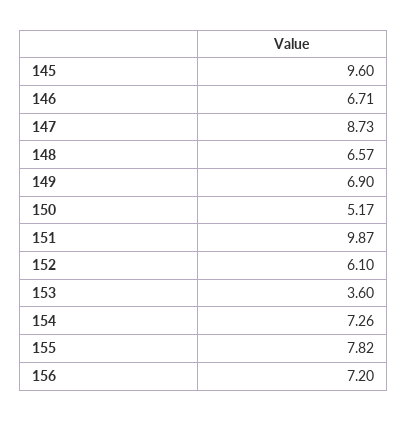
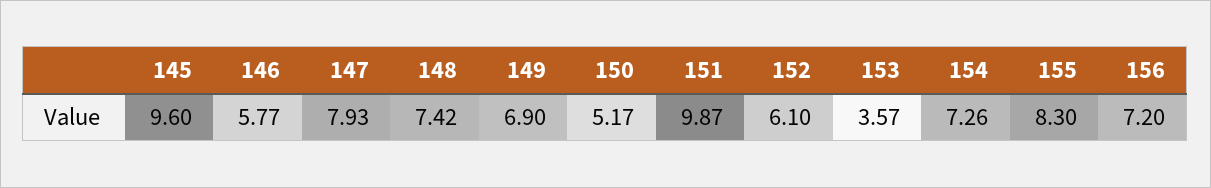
146: 6.71 -> 5.77
147: 8.73 -> 7.93
148: 6.57 -> 7.42
153: 3.6 -> 3.57
155: 7.82 -> 8.3

